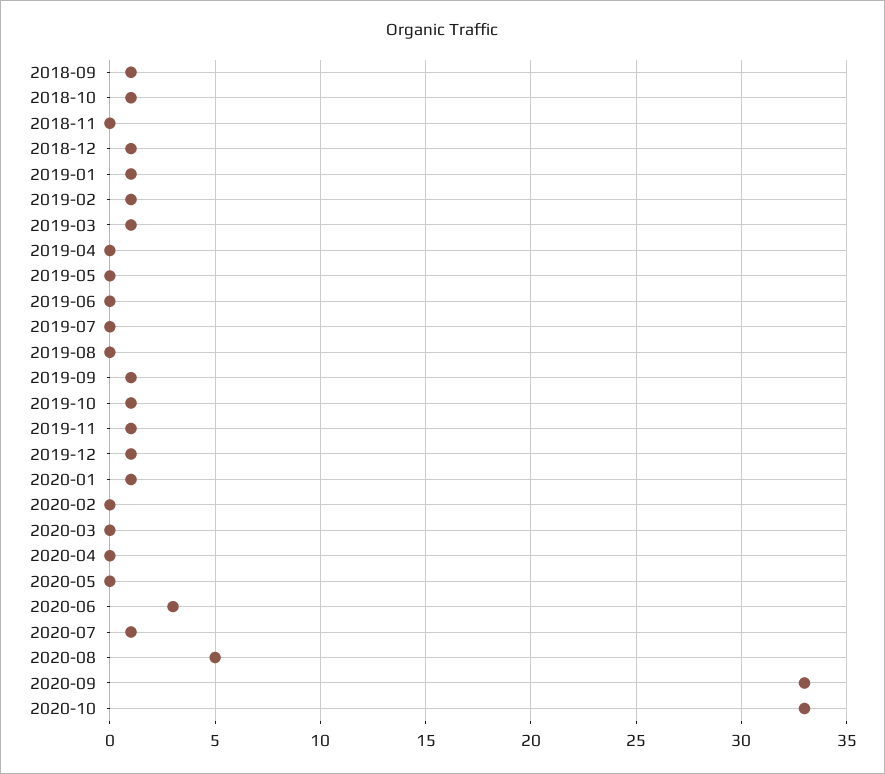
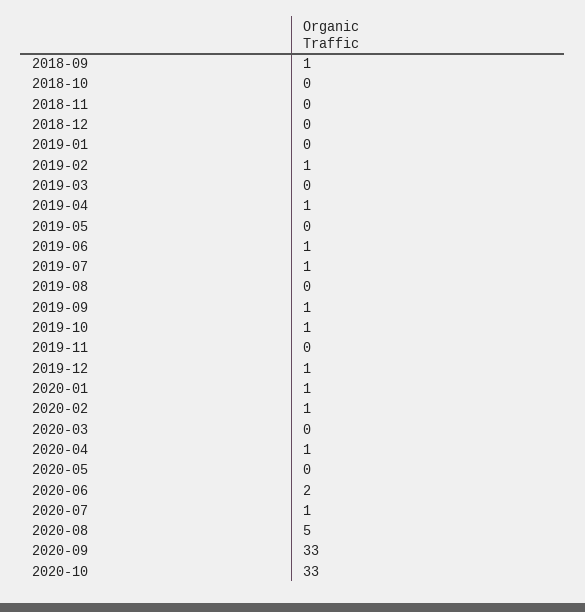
2018-10: 1 -> 0
2018-12: 1 -> 0
2019-01: 1 -> 0
2019-03: 1 -> 0
2019-04: 0 -> 1
2019-06: 0 -> 1
2019-07: 0 -> 1
2019-11: 1 -> 0
2020-02: 0 -> 1
2020-04: 0 -> 1
2020-06: 3 -> 2

